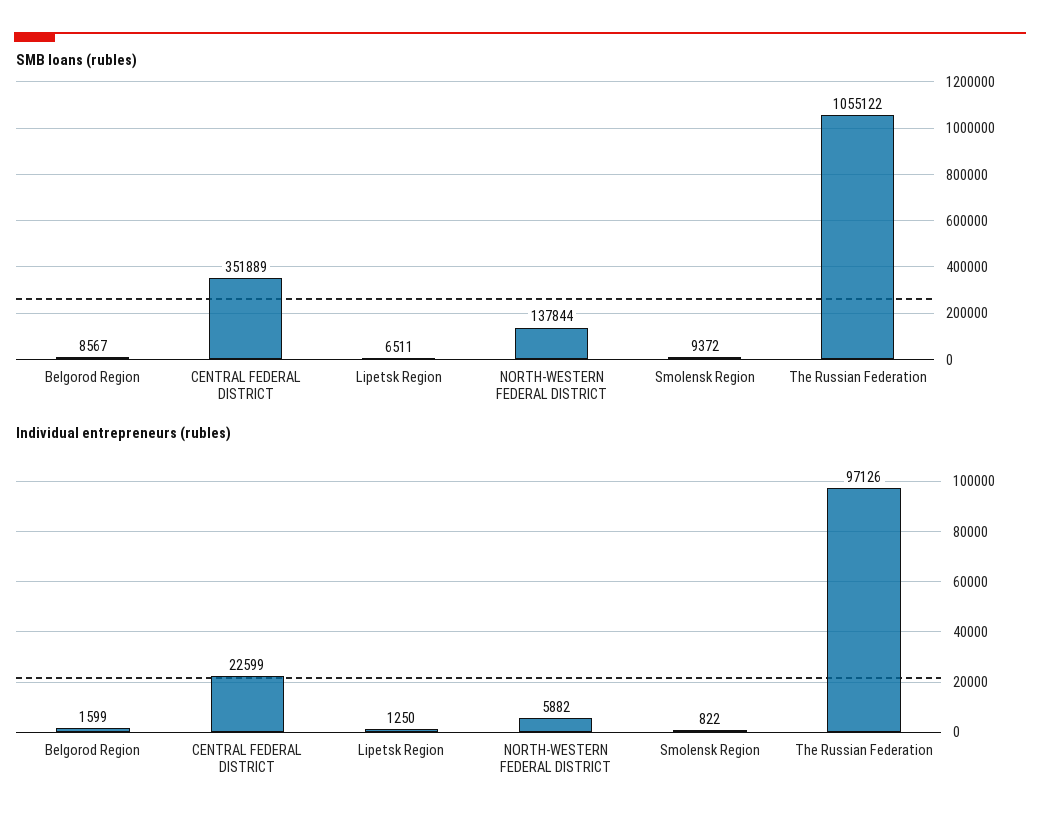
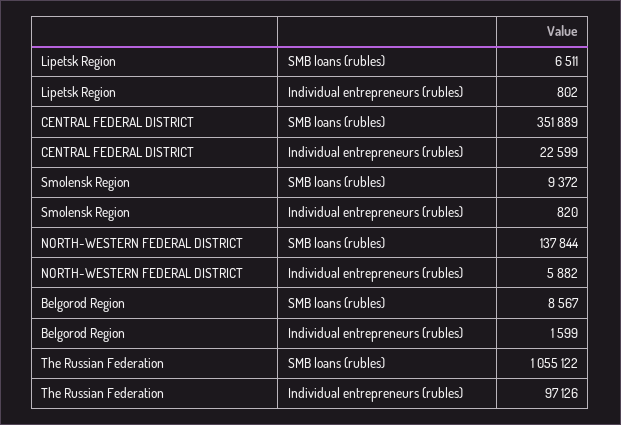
Individual entrepreneurs (rubles), Lipetsk Region: 1250 -> 802
Individual entrepreneurs (rubles), Smolensk Region: 822 -> 820

